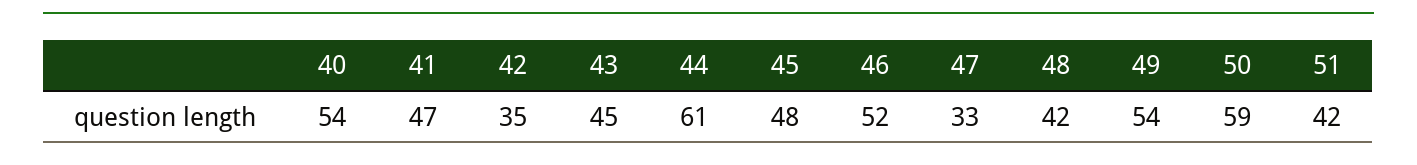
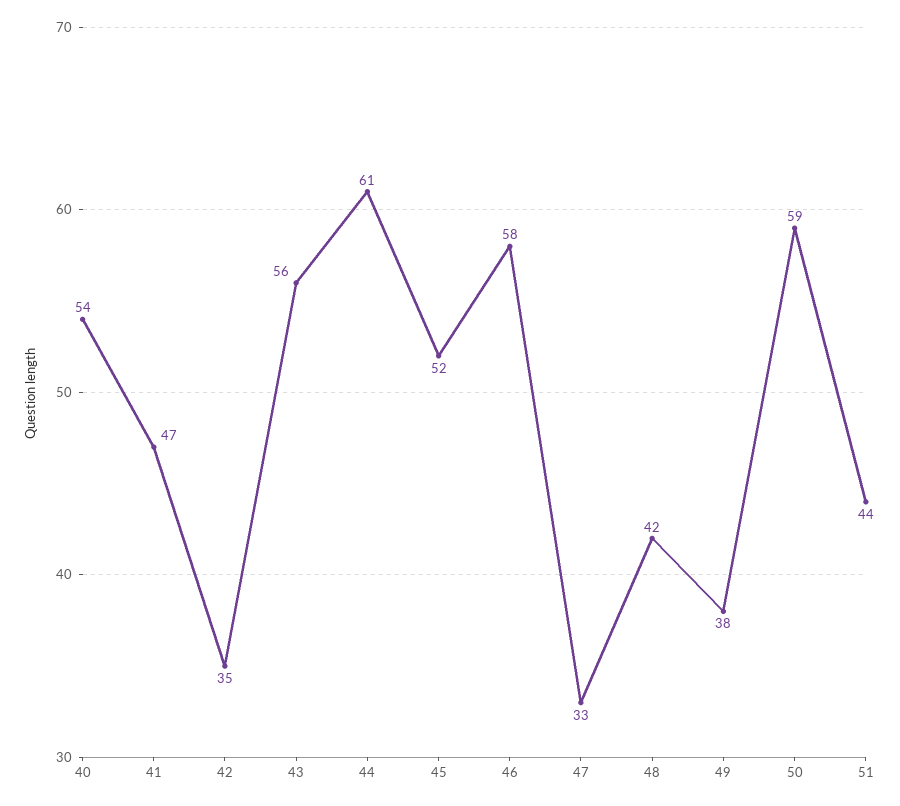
43: 45 -> 56
45: 48 -> 52
46: 52 -> 58
49: 54 -> 38
51: 42 -> 44

